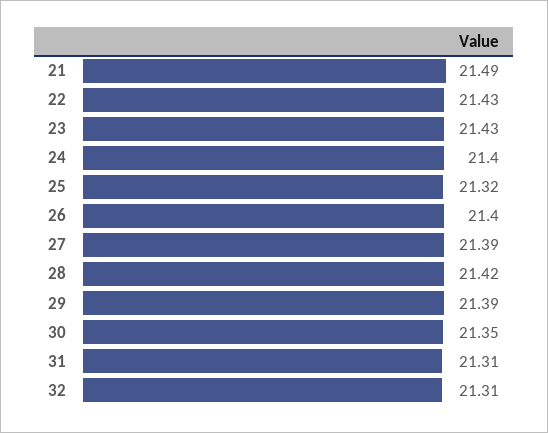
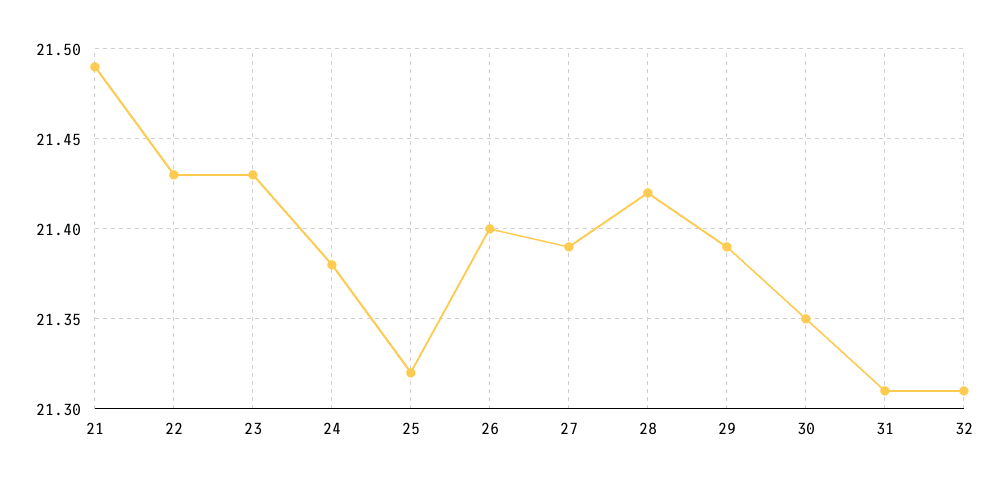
24: 21.4 -> 21.38

